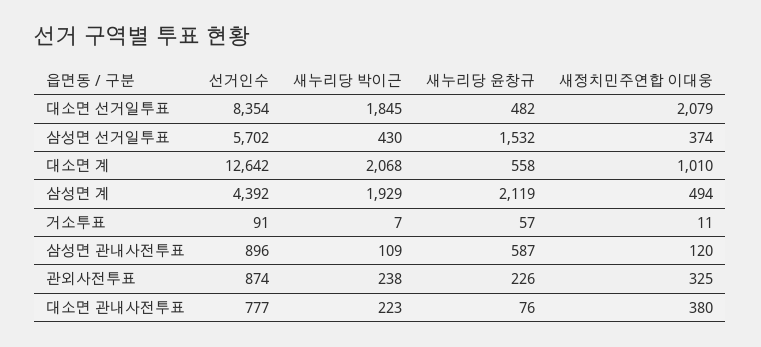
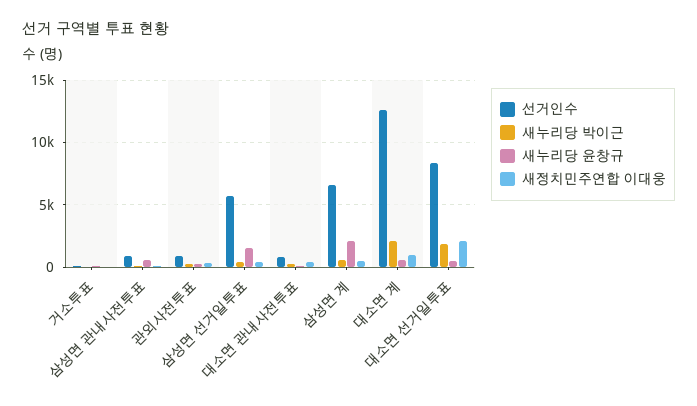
선거인수, 삼성면 계: 4392 -> 6500
새누리당 박이근, 삼성면 계: 1929 -> 500

